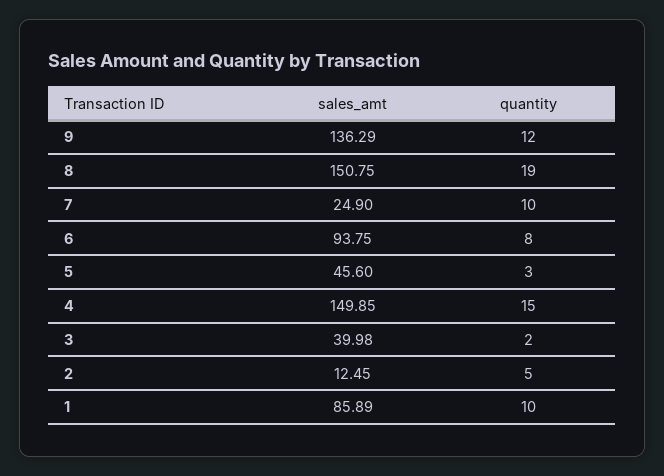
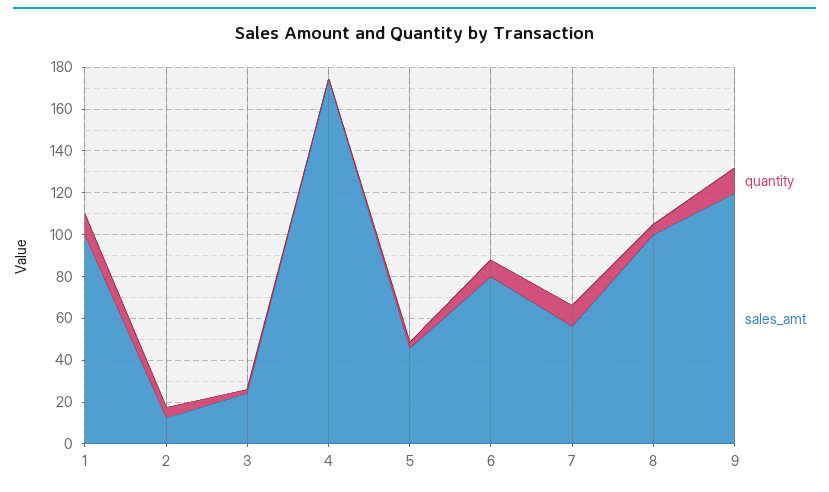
sales_amt, 9: 136.29 -> 120
sales_amt, 8: 150.75 -> 100
quantity, 8: 19 -> 5
sales_amt, 7: 24.9 -> 55
sales_amt, 6: 93.75 -> 80
sales_amt, 4: 149.85 -> 175
quantity, 4: 15 -> 0
sales_amt, 3: 39.98 -> 25
sales_amt, 1: 85.89 -> 100

